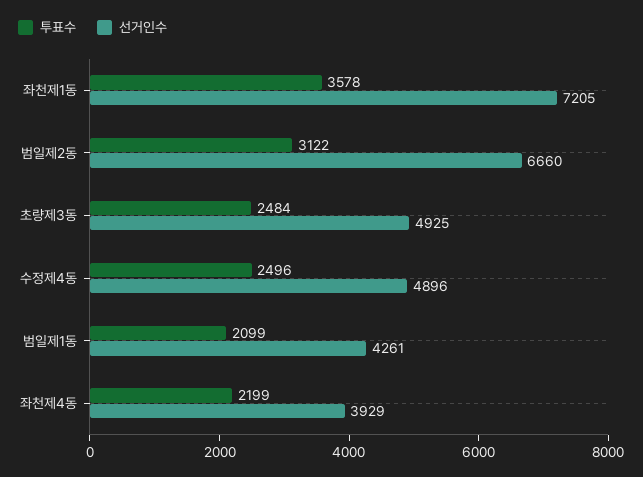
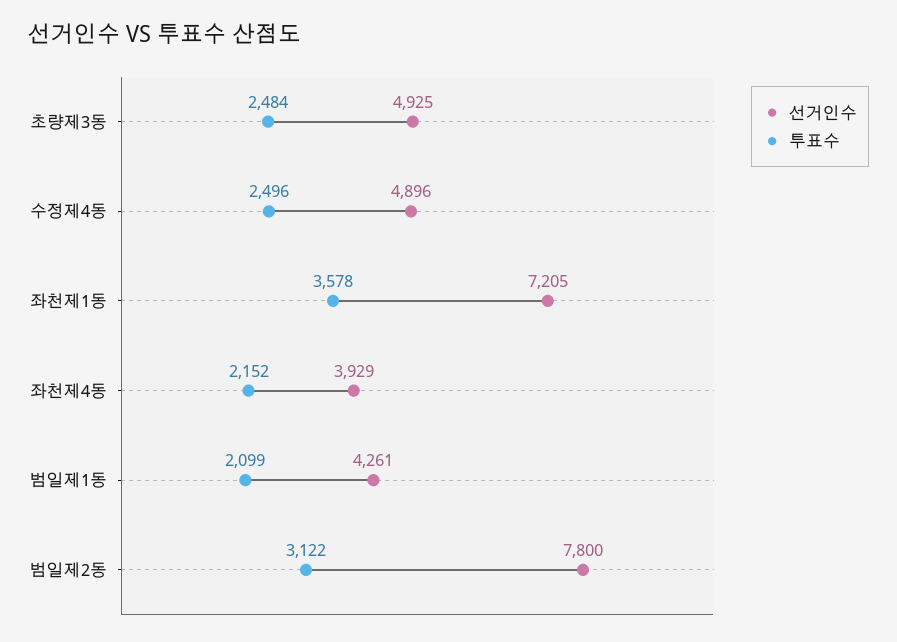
선거인수, 범일제2동: 6660 -> 7800
투표수, 좌천제4동: 2199 -> 2152

